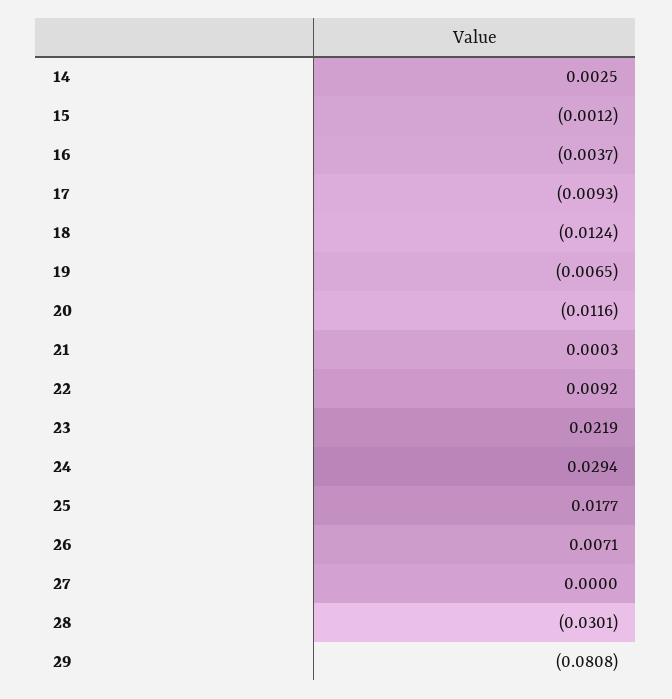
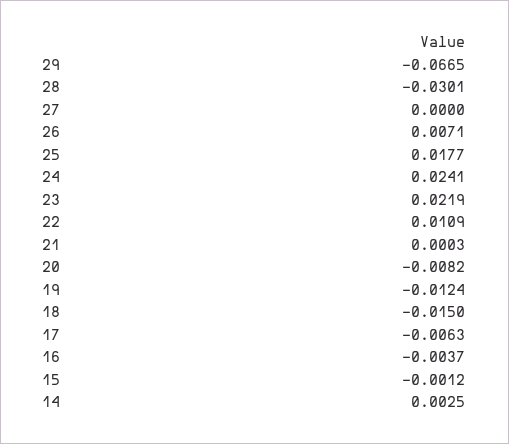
17: -0.0093 -> -0.0063
18: -0.0124 -> -0.015
19: -0.0065 -> -0.0124
20: -0.0116 -> -0.0082
22: 0.0092 -> 0.0109
24: 0.0294 -> 0.0241
29: -0.0808 -> -0.0665

